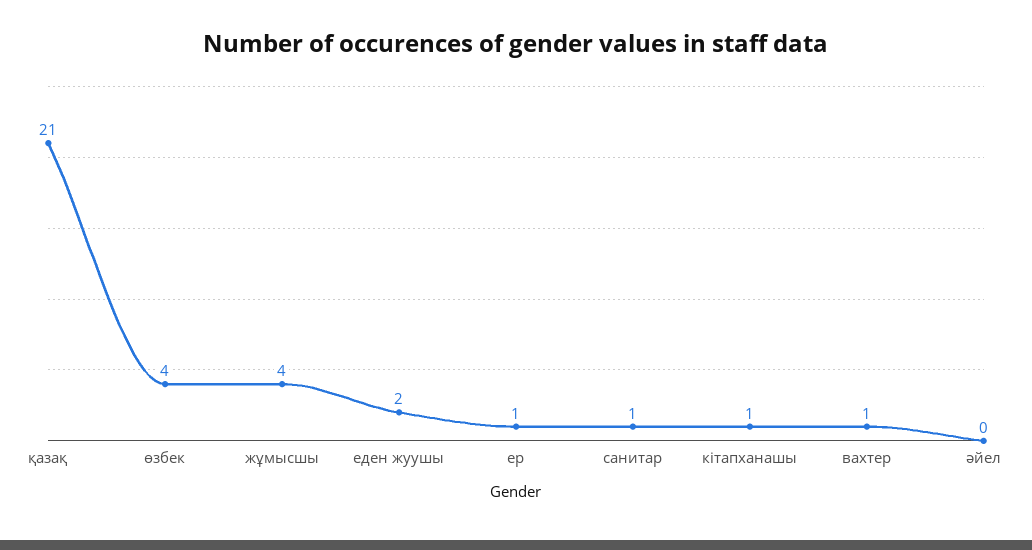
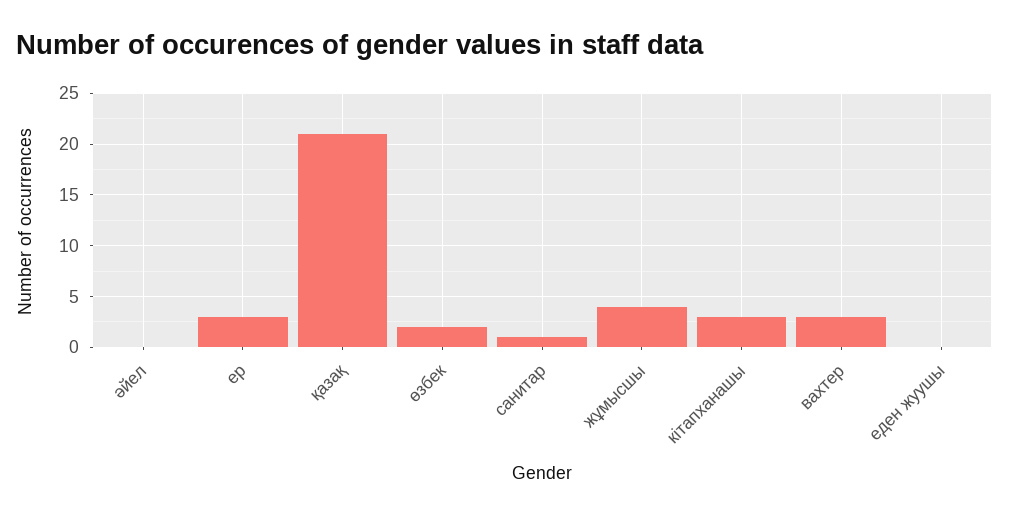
өзбек: 4 -> 2
еден жуушы: 2 -> 0
ер: 1 -> 3
кітапханашы: 1 -> 3
вахтер: 1 -> 3

